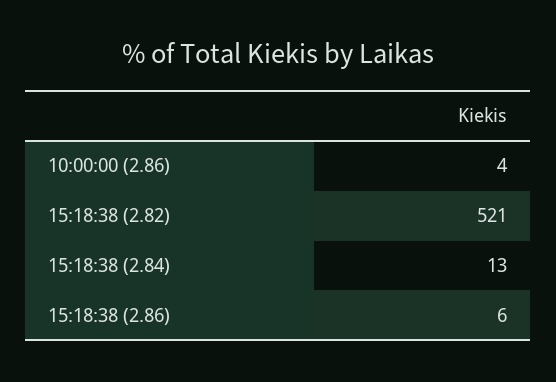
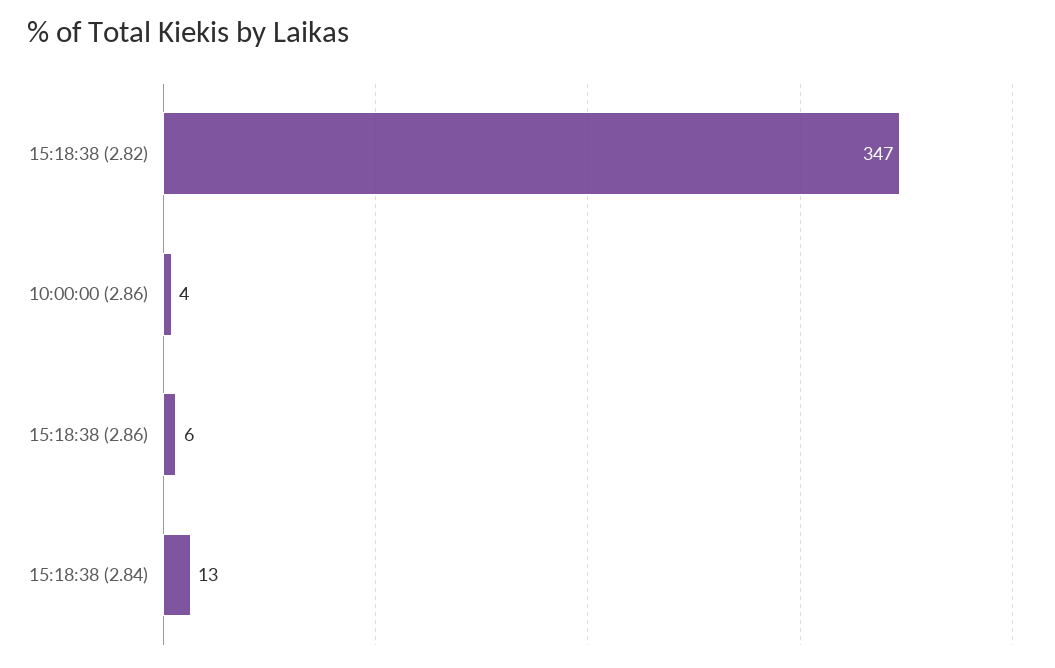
15:18:38 (2.82): 521 -> 347

